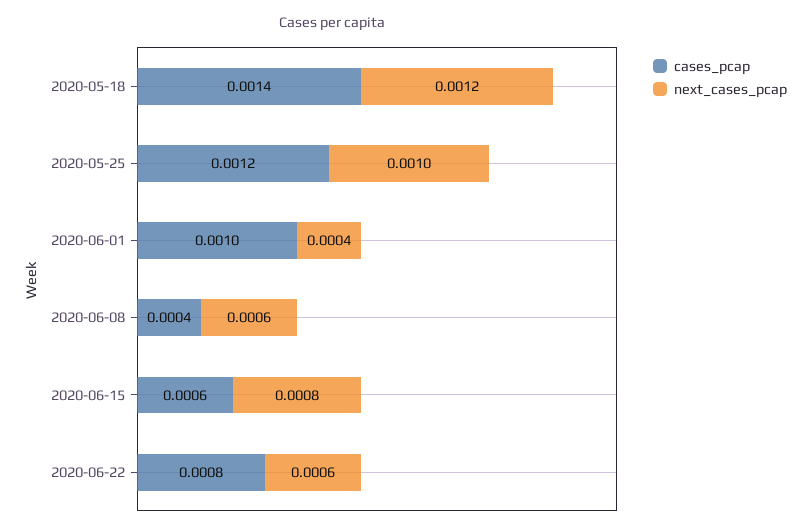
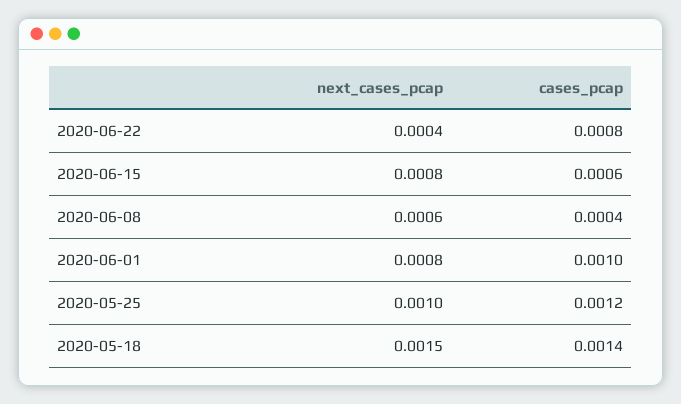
next_cases_pcap, 2020-05-18: 0.0012 -> 0.0015
next_cases_pcap, 2020-06-01: 0.0004 -> 0.0008
next_cases_pcap, 2020-06-22: 0.0006 -> 0.0004

